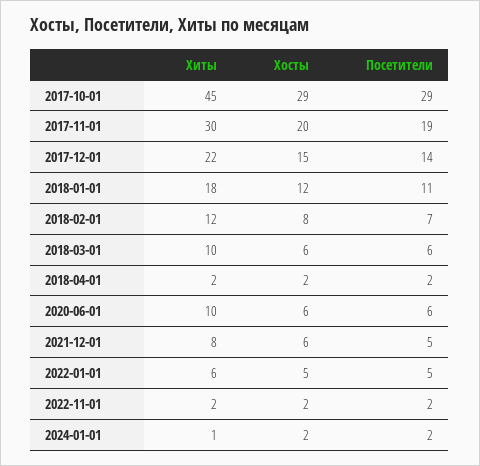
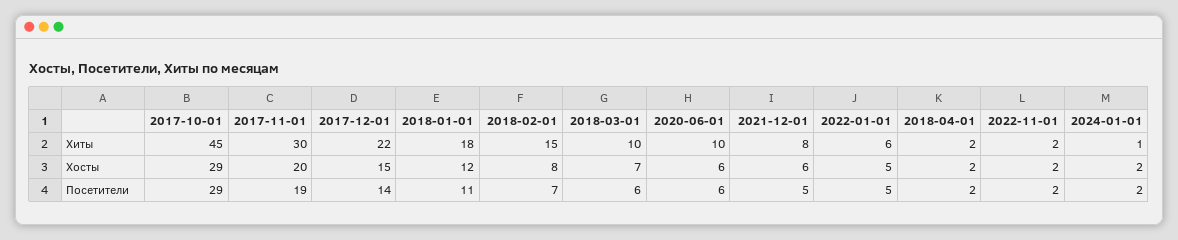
Хиты, 2018-02-01: 12 -> 15
Хосты, 2018-03-01: 6 -> 7

